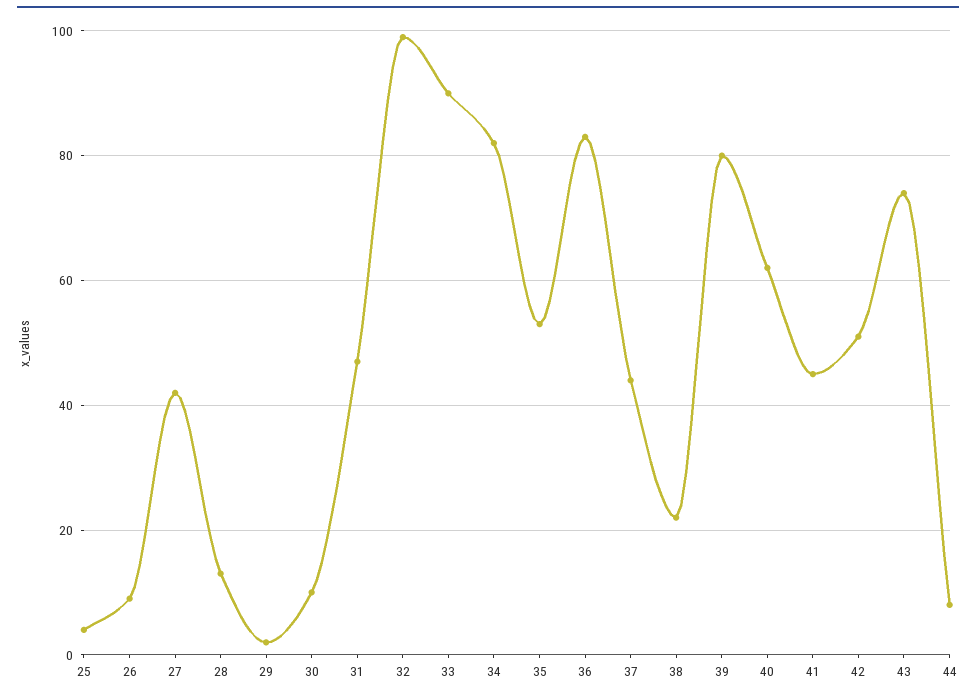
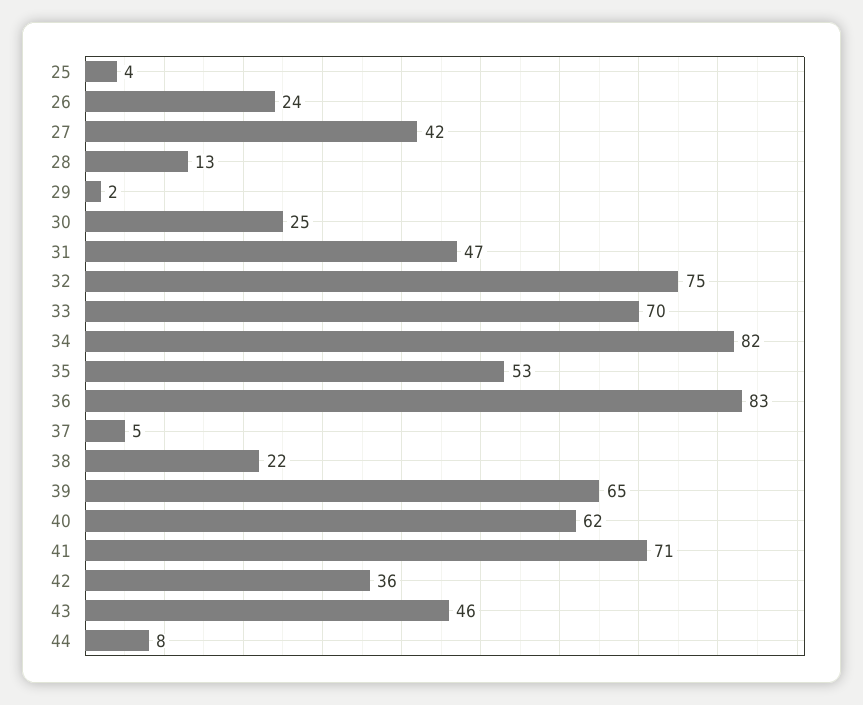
26: 10 -> 24
30: 10 -> 25
32: 100 -> 75
33: 90 -> 70
37: 45 -> 5
39: 80 -> 65
41: 45 -> 71
42: 50 -> 36
43: 75 -> 46

